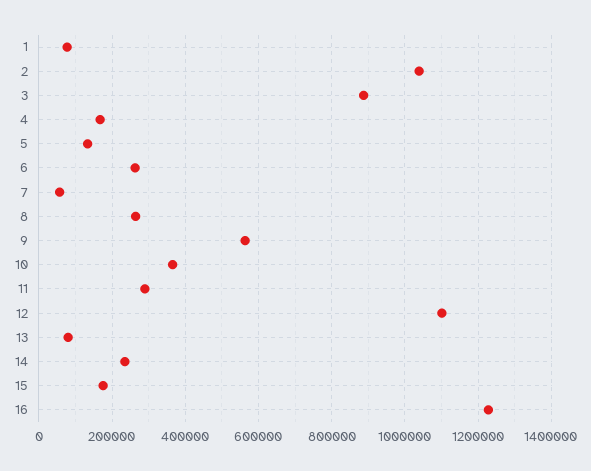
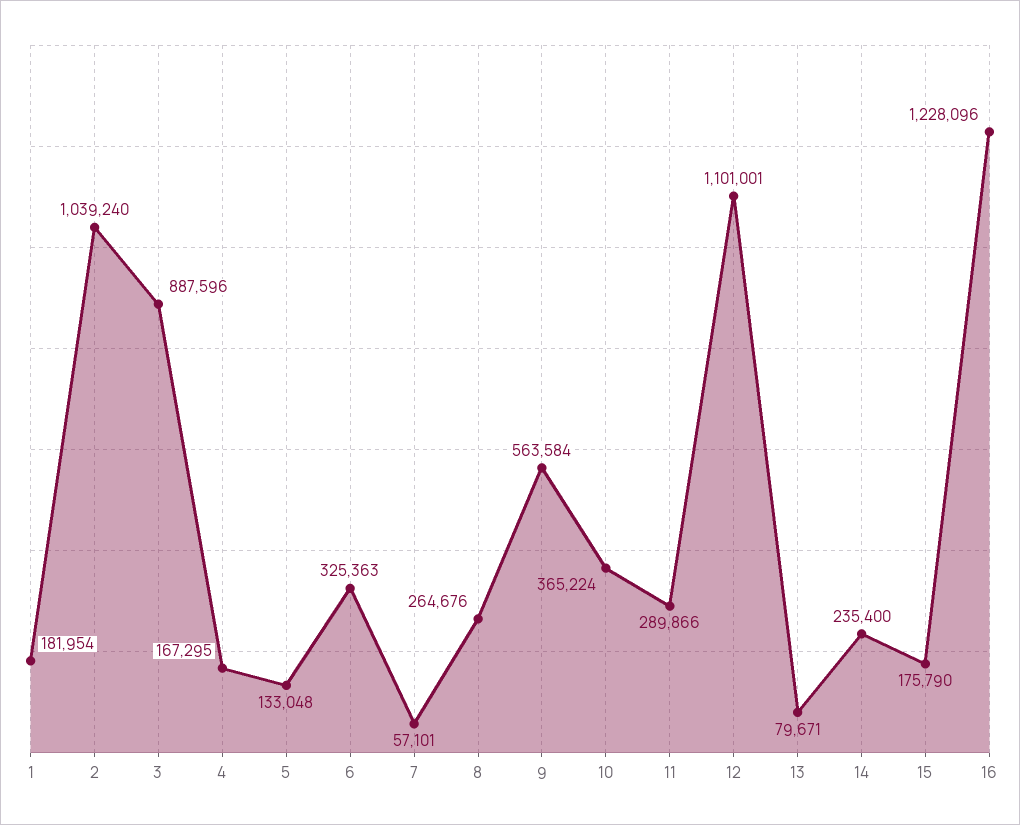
1: 80000 -> 181954
6: 260000 -> 325363

